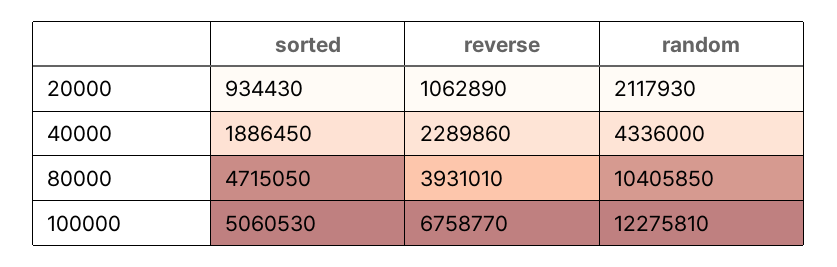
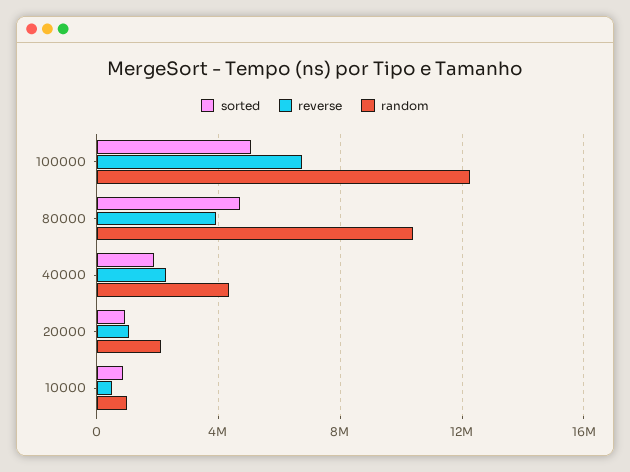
sorted, 10000: none -> 1000000
reverse, 10000: none -> 500000
random, 10000: none -> 1000000

